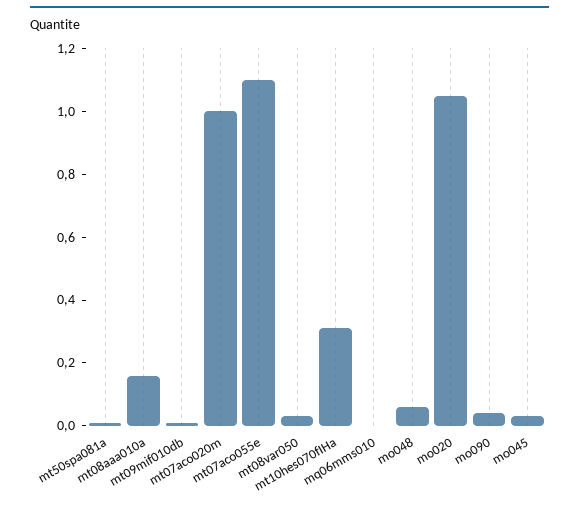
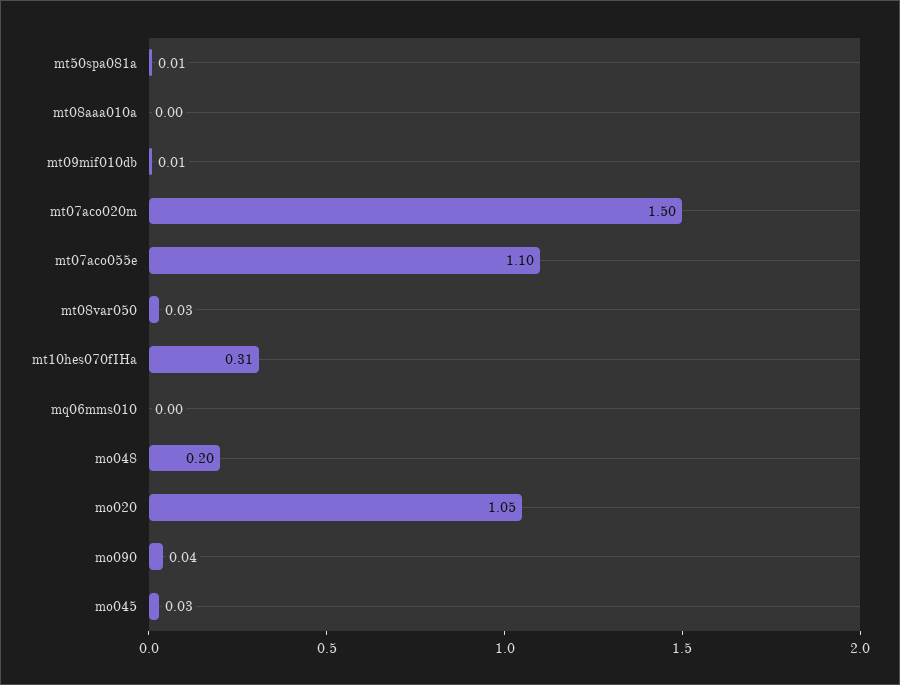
mt08aaa010a: 0.15 -> 0
mt07aco020m: 1 -> 1.5
mo048: 0.05 -> 0.2

